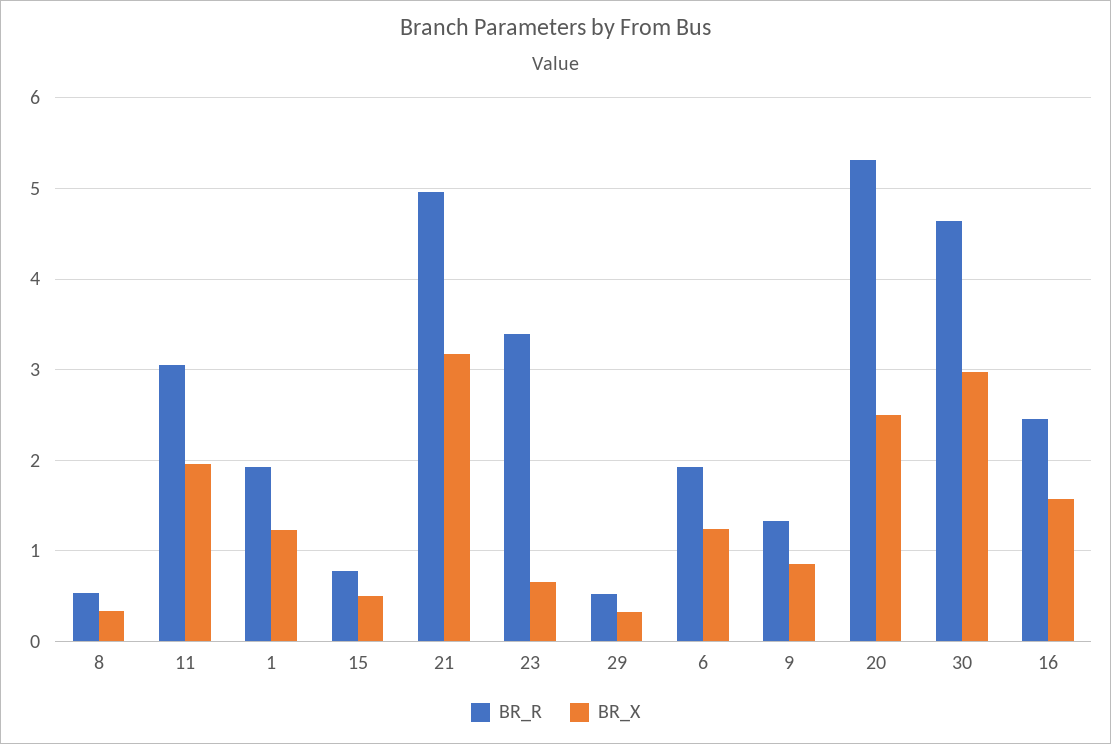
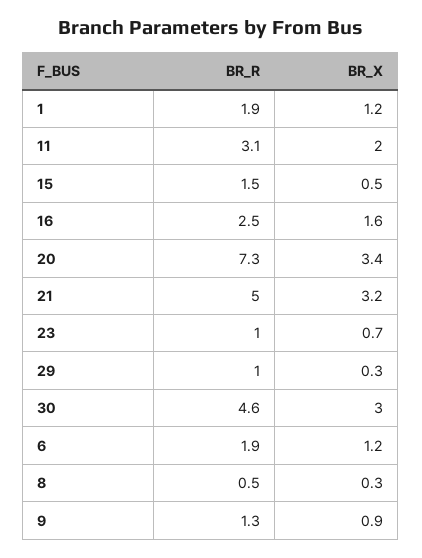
BR_R, 15: 0.8 -> 1.5
BR_R, 23: 3.4 -> 1
BR_R, 29: 0.5 -> 1
BR_R, 20: 5.3 -> 7.3
BR_X, 20: 2.5 -> 3.4

